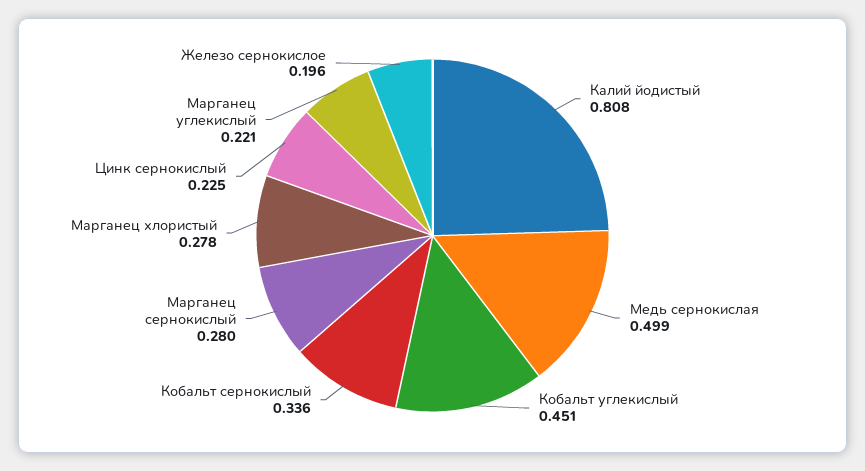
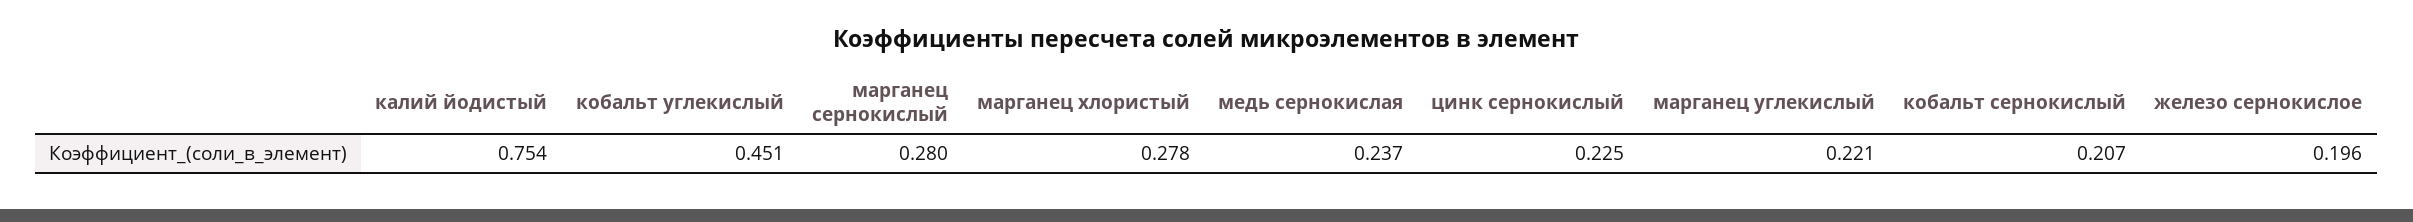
Калий йодистый: 0.808 -> 0.754
Медь сернокислая: 0.499 -> 0.237
Кобальт сернокислый: 0.336 -> 0.207

